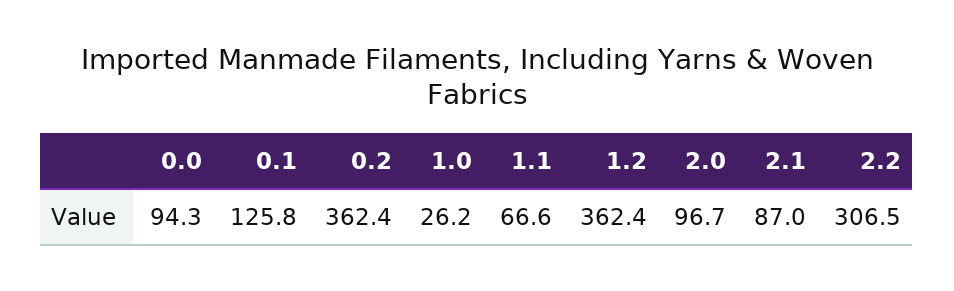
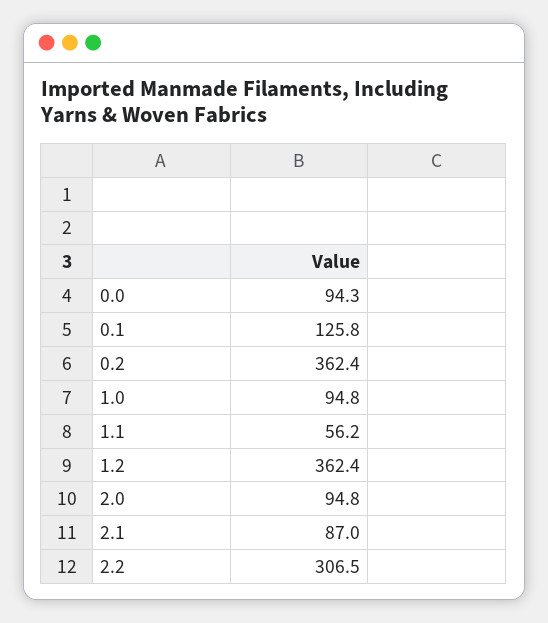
1.0: 26.2 -> 94.8
1.1: 66.6 -> 56.2
2.0: 96.7 -> 94.8

